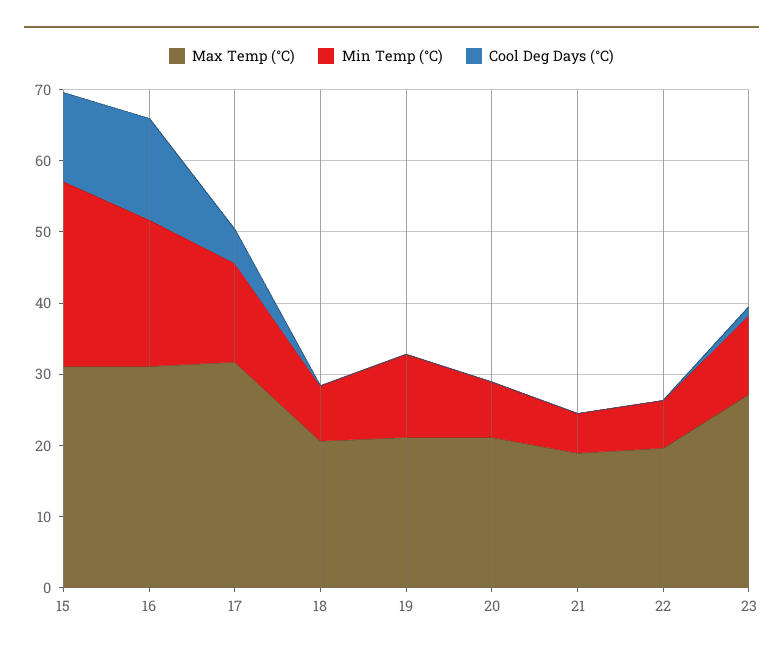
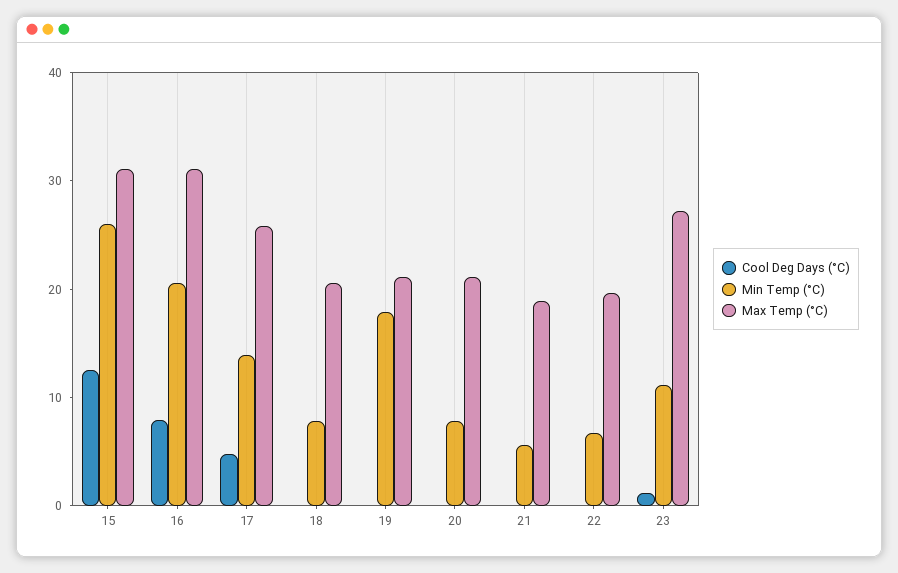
Cool Deg Days (°C), 16: 14 -> 8
Max Temp (°C), 17: 32 -> 26
Min Temp (°C), 19: 12 -> 18

